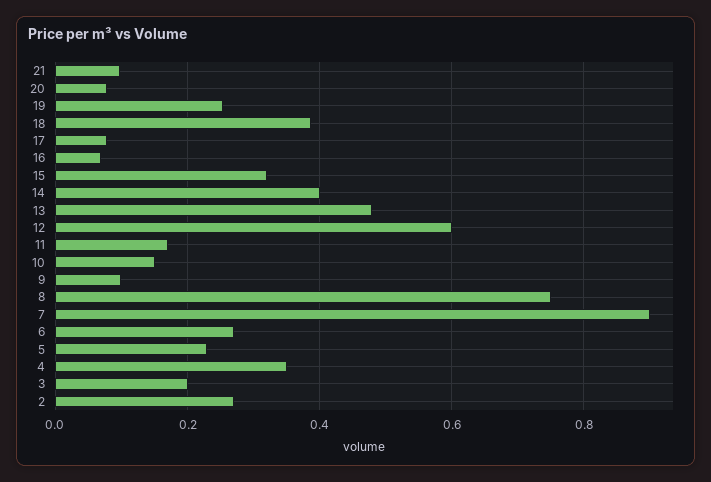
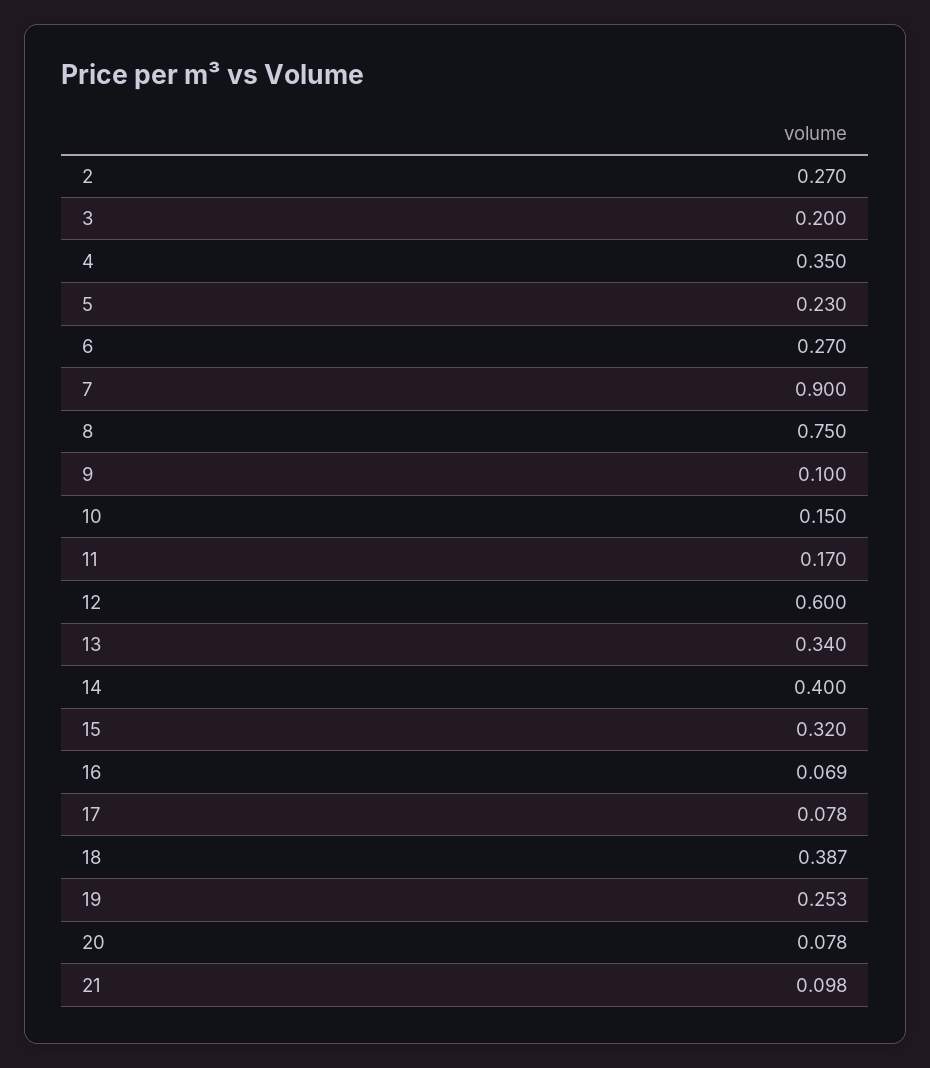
13: 0.48 -> 0.34

